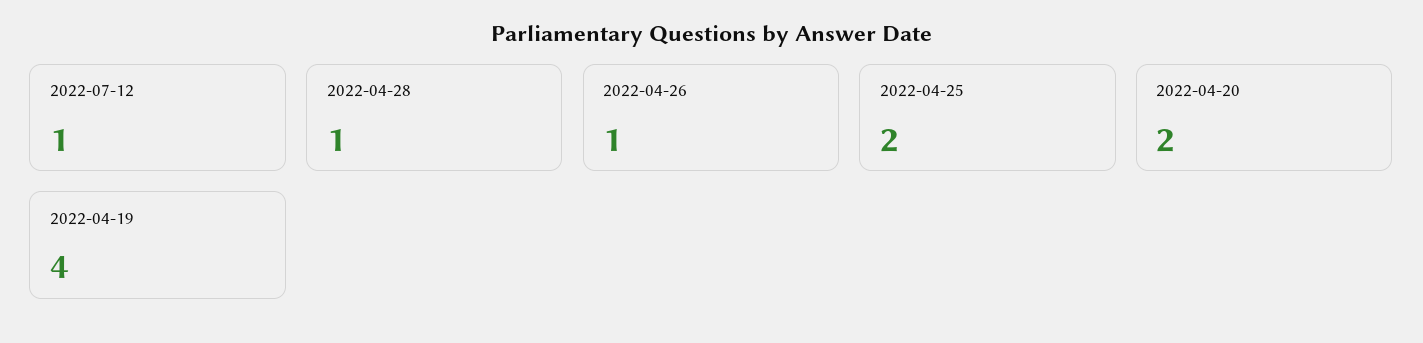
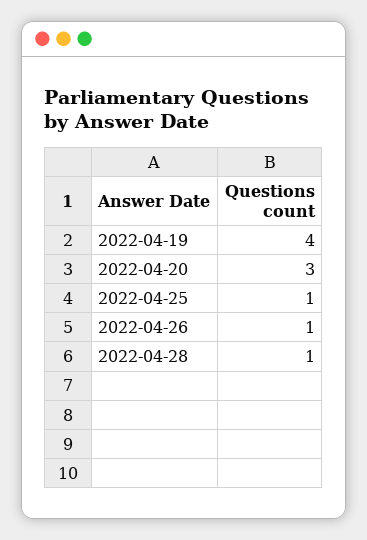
2022-07-12: 1 -> none
2022-04-25: 2 -> 1
2022-04-20: 2 -> 3

